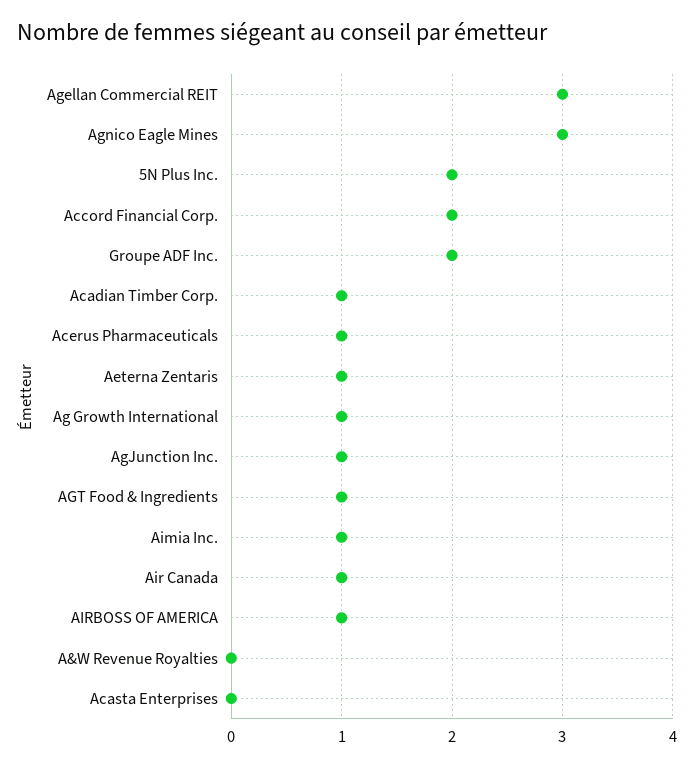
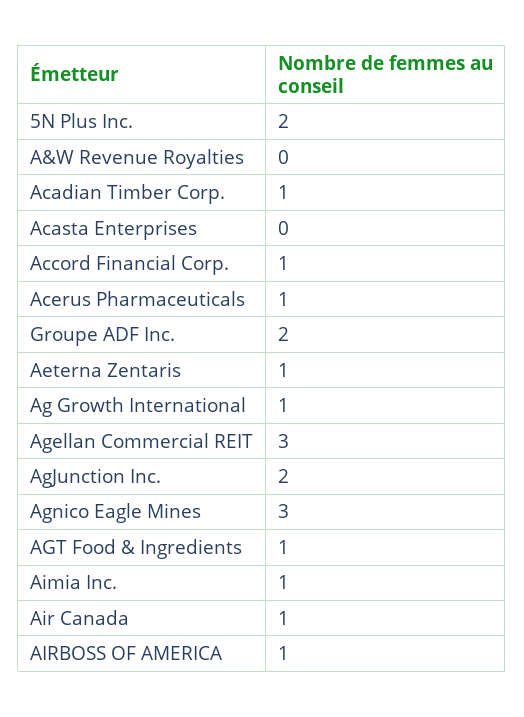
Accord Financial Corp.: 2 -> 1
AgJunction Inc.: 1 -> 2

